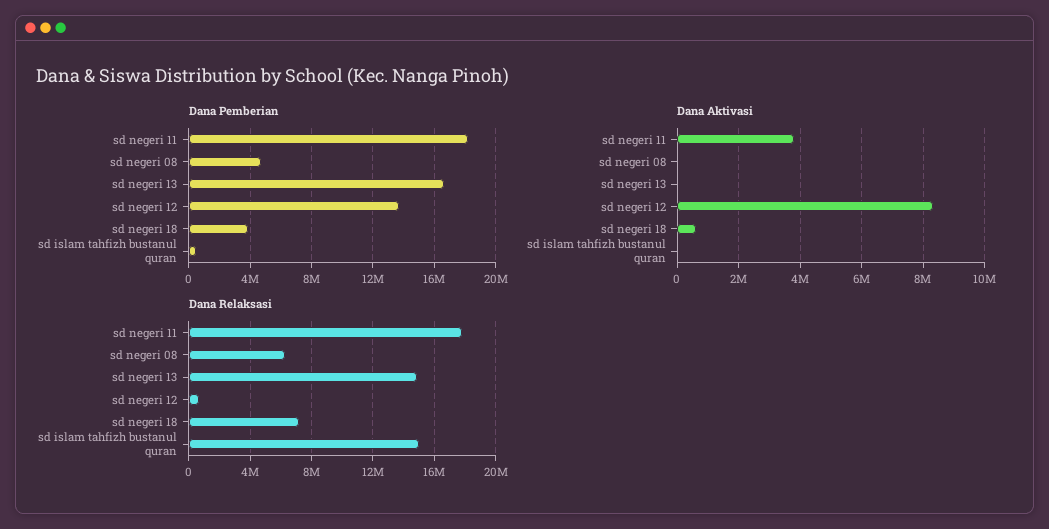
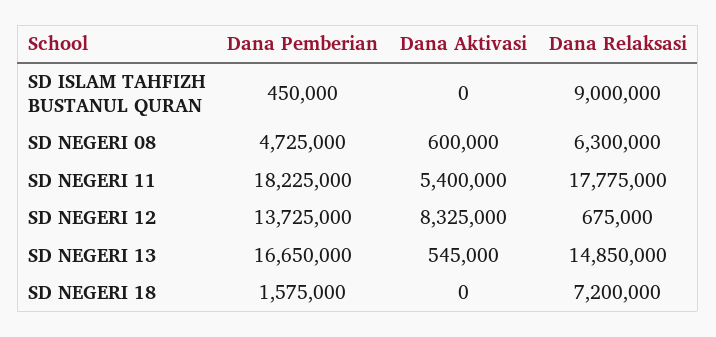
Dana Pemberian, sd negeri 18: 4000000 -> 1575000
Dana Aktivasi, sd negeri 11: 3800000 -> 5400000
Dana Aktivasi, sd negeri 08: 0 -> 600000
Dana Aktivasi, sd negeri 13: 0 -> 545000
Dana Aktivasi, sd negeri 18: 600000 -> 0
Dana Relaksasi, sd islam tahfizh bustanul quran: 15000000 -> 9000000

